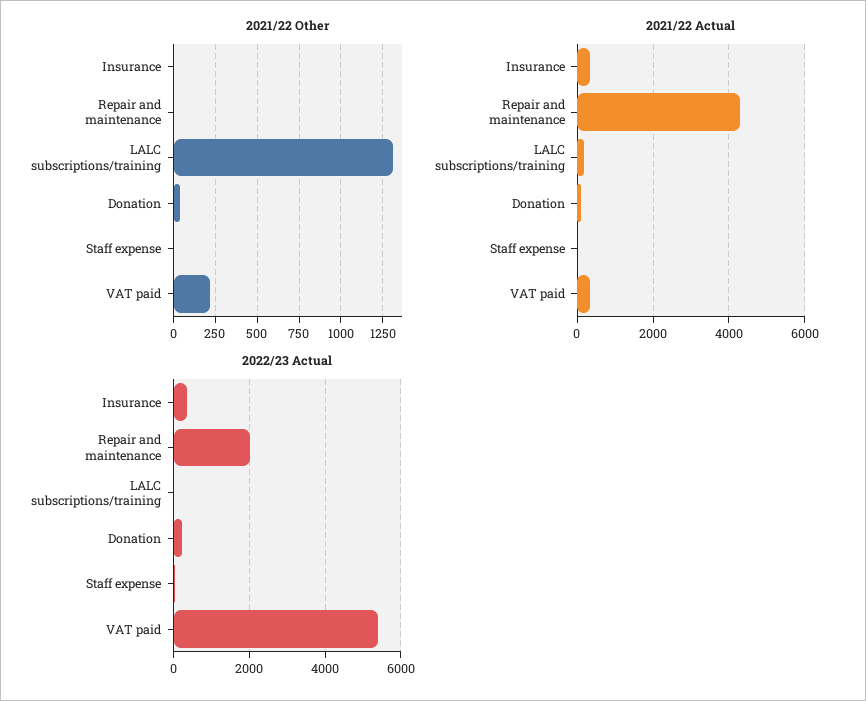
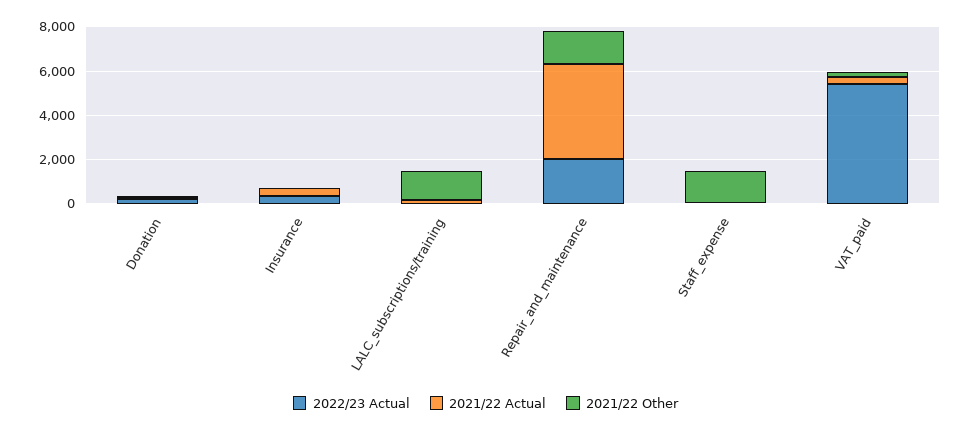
2021/22 Other, Repair and maintenance: 0 -> 1500
2021/22 Other, Staff expense: 0 -> 1500

